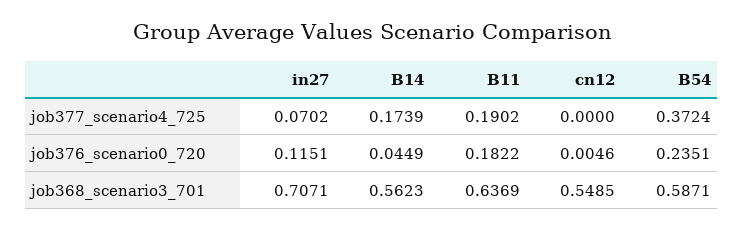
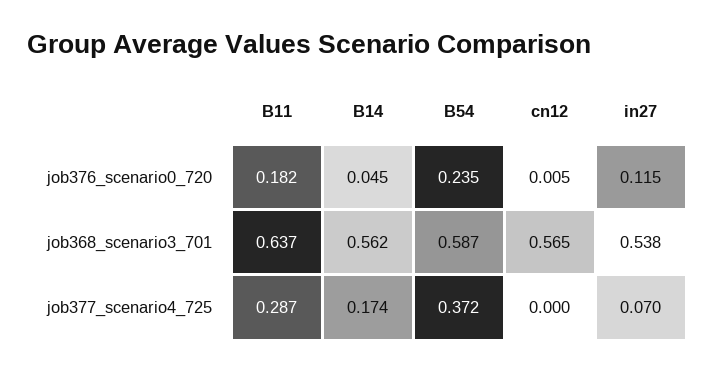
B11, job377_scenario4_725: 0.1902 -> 0.287
in27, job368_scenario3_701: 0.7071 -> 0.538
cn12, job368_scenario3_701: 0.5485 -> 0.565

